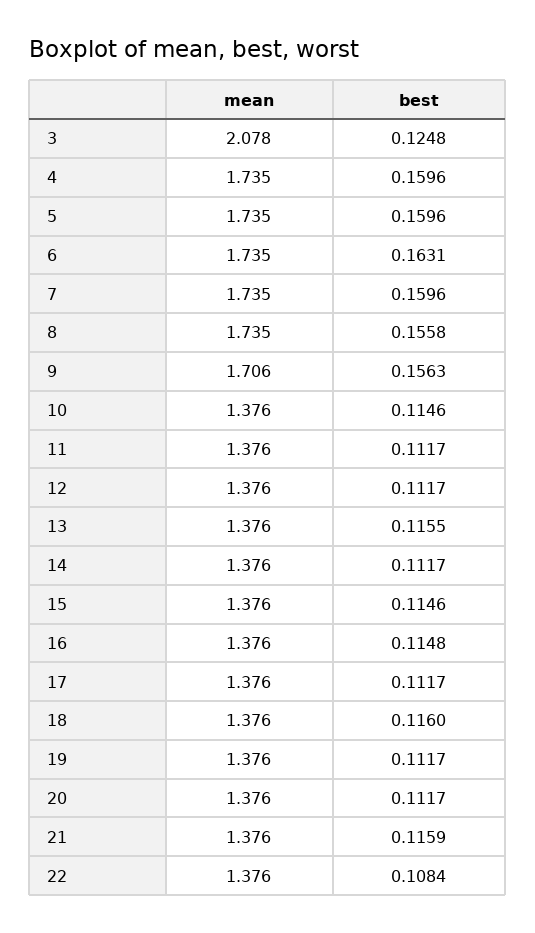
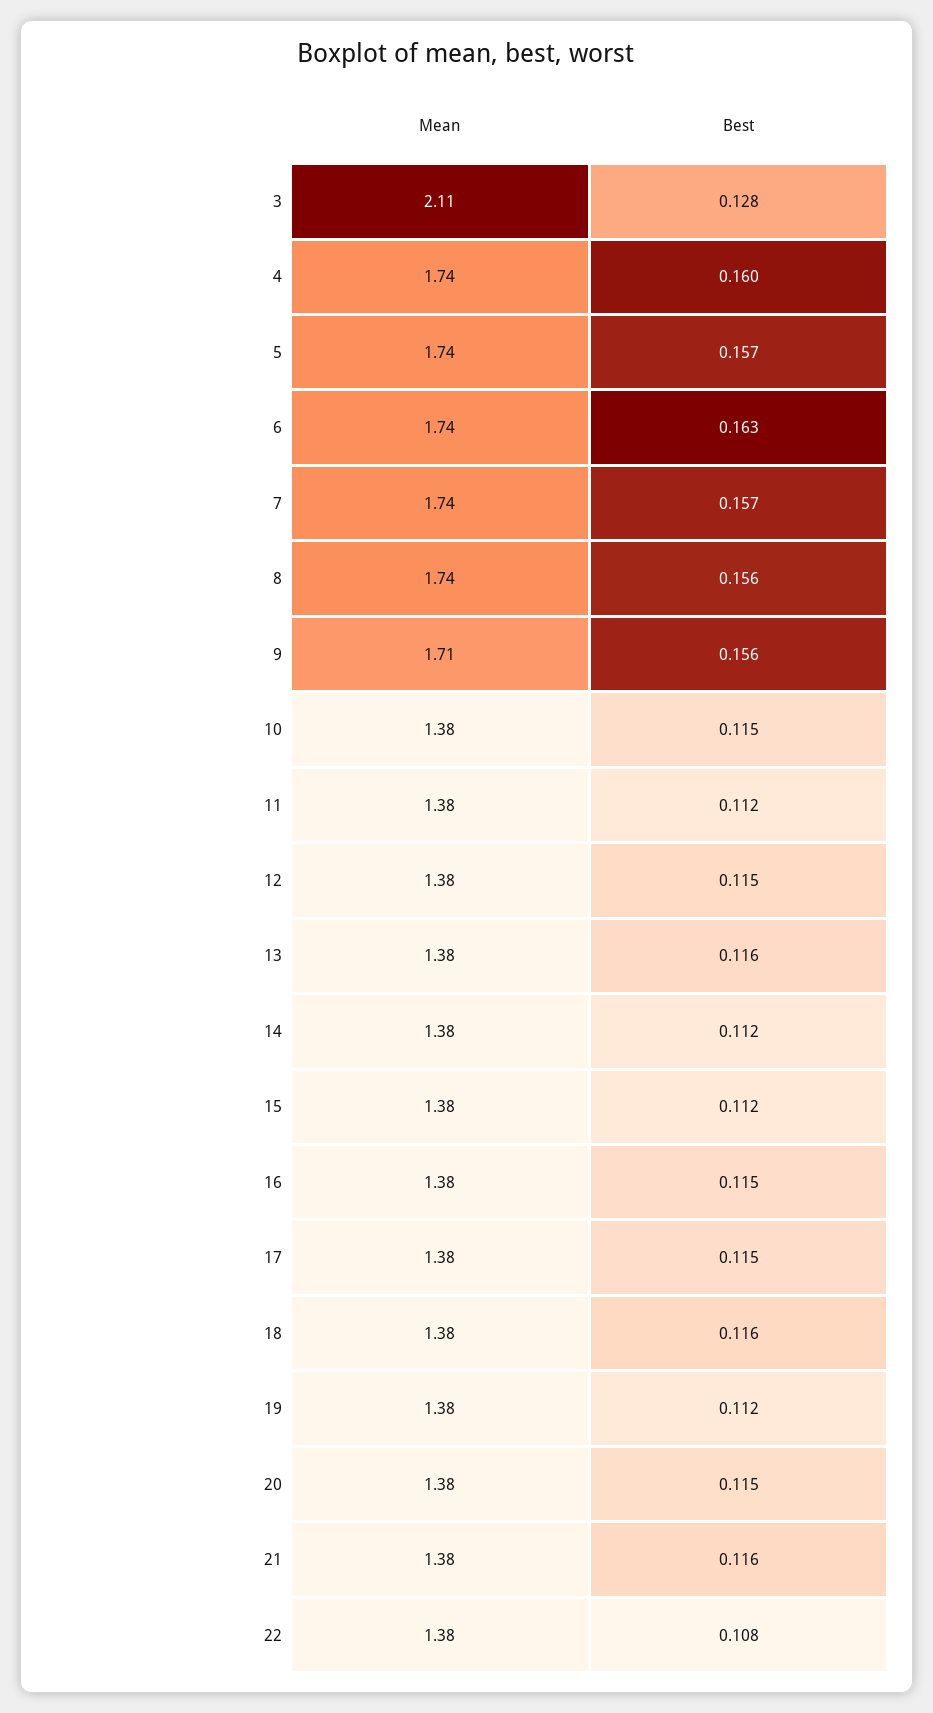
mean, 3: 2.078 -> 2.11
best, 3: 0.1248 -> 0.128
best, 5: 0.1596 -> 0.157
best, 7: 0.1596 -> 0.157
best, 12: 0.1117 -> 0.115
best, 15: 0.1146 -> 0.112
best, 17: 0.1117 -> 0.115
best, 20: 0.1117 -> 0.115

